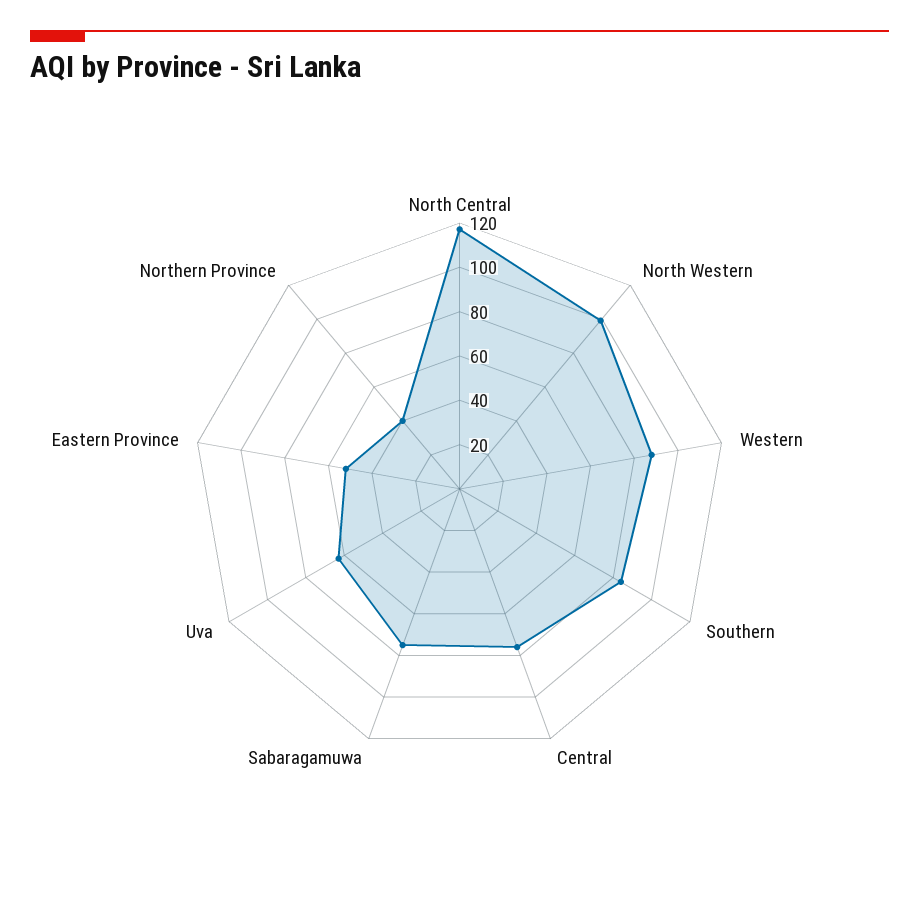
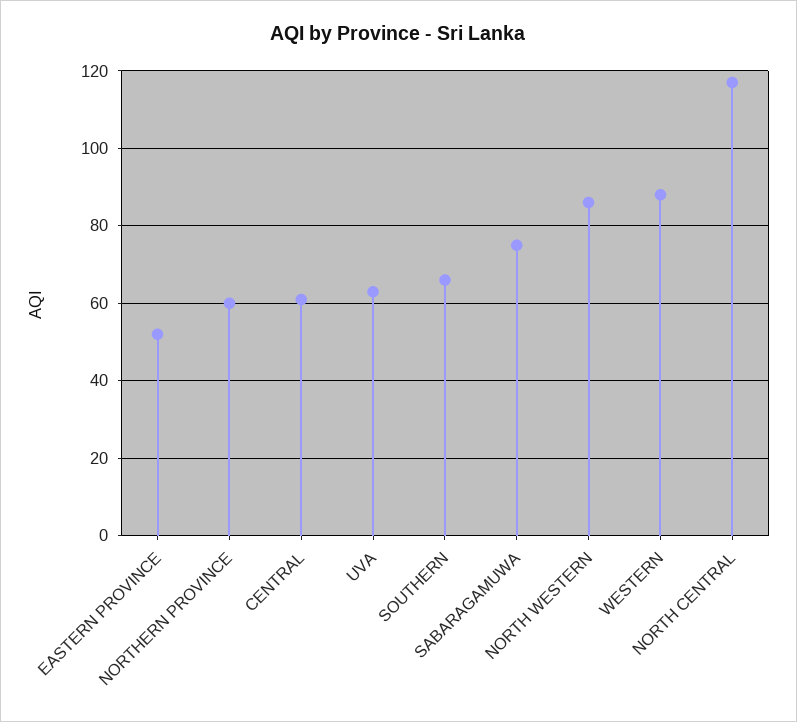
North Western: 100 -> 85
Southern: 85 -> 65
Central: 75 -> 60
Northern Province: 40 -> 60

